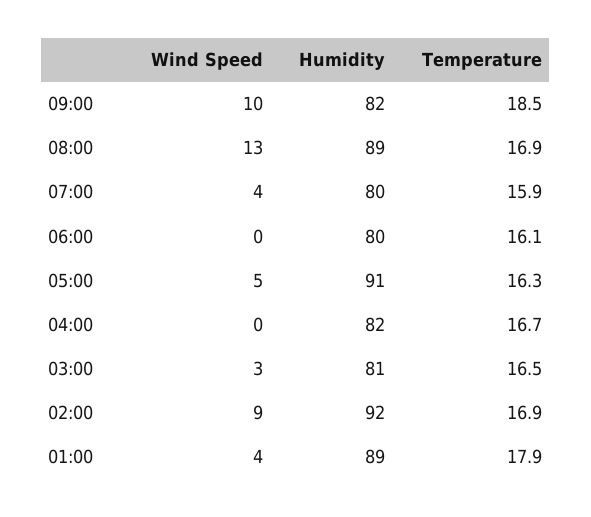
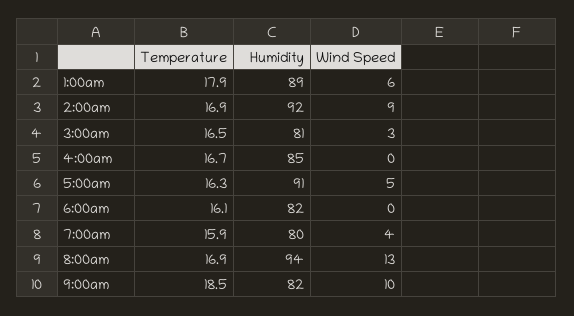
Humidity, 08:00: 89 -> 94
Humidity, 06:00: 80 -> 82
Humidity, 04:00: 82 -> 85
Wind Speed, 01:00: 4 -> 6

